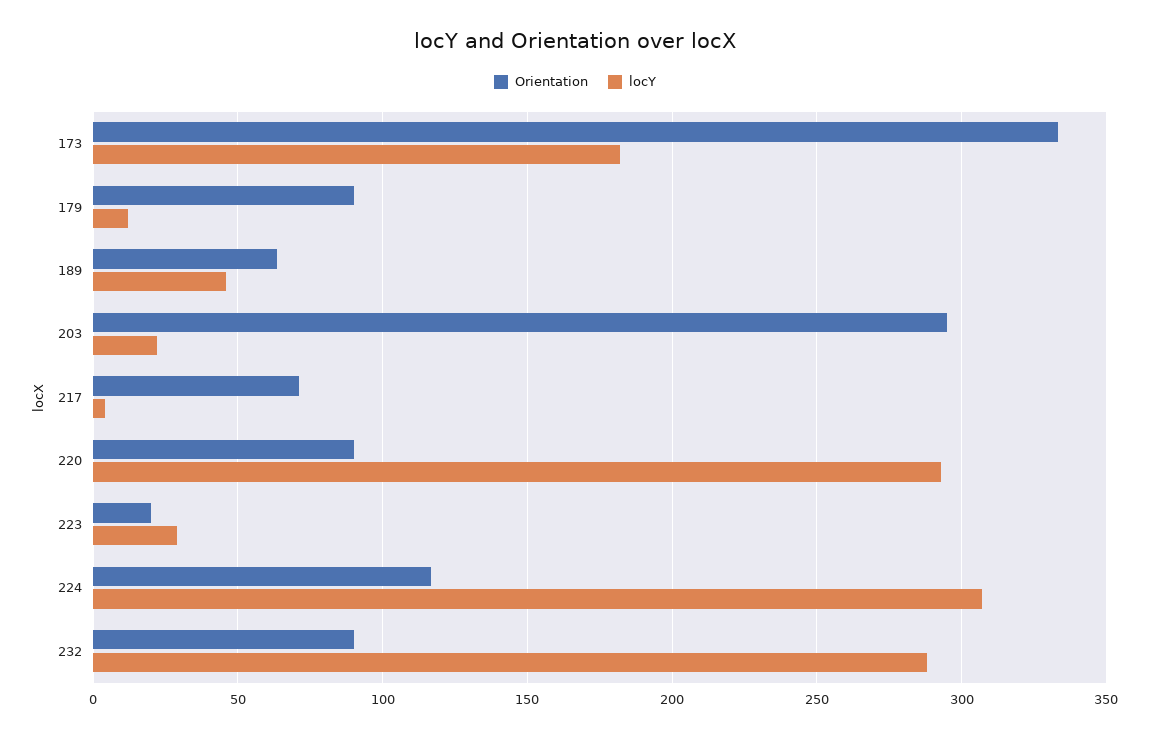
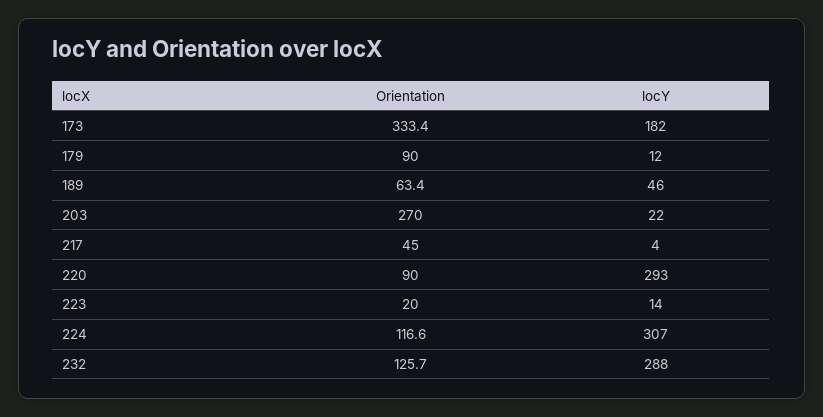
Orientation, 203: 295 -> 270
Orientation, 217: 70 -> 45
locY, 223: 30 -> 14
Orientation, 232: 90 -> 125.7

